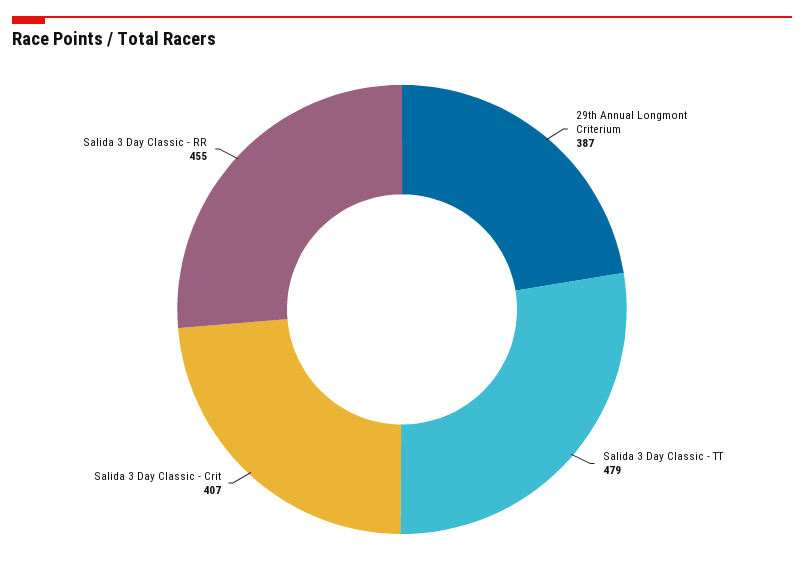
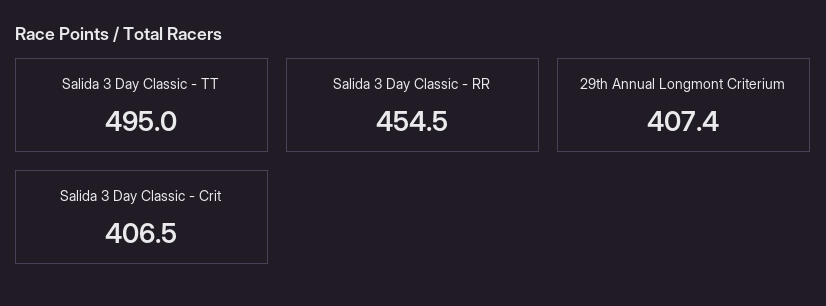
29th Annual Longmont Criterium: 387 -> 407.4
Salida 3 Day Classic - TT: 479 -> 495

